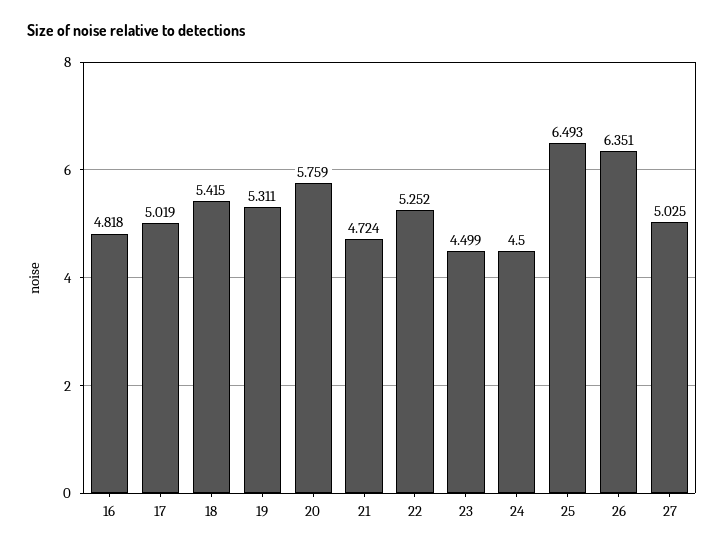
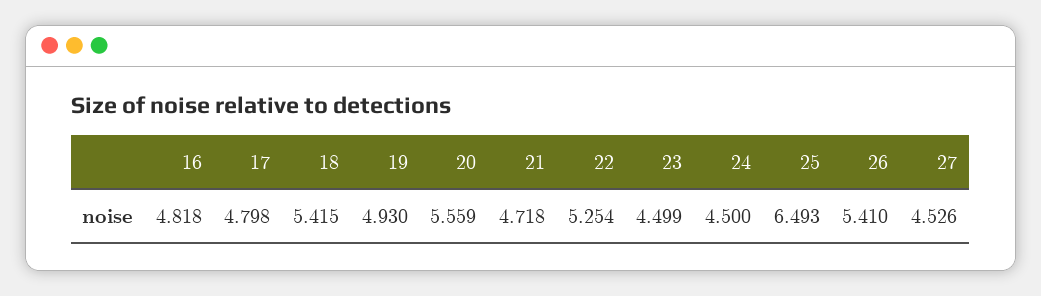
17: 5.019 -> 4.798
19: 5.311 -> 4.93
20: 5.759 -> 5.559
21: 4.724 -> 4.718
22: 5.252 -> 5.254
26: 6.351 -> 5.41
27: 5.025 -> 4.526

